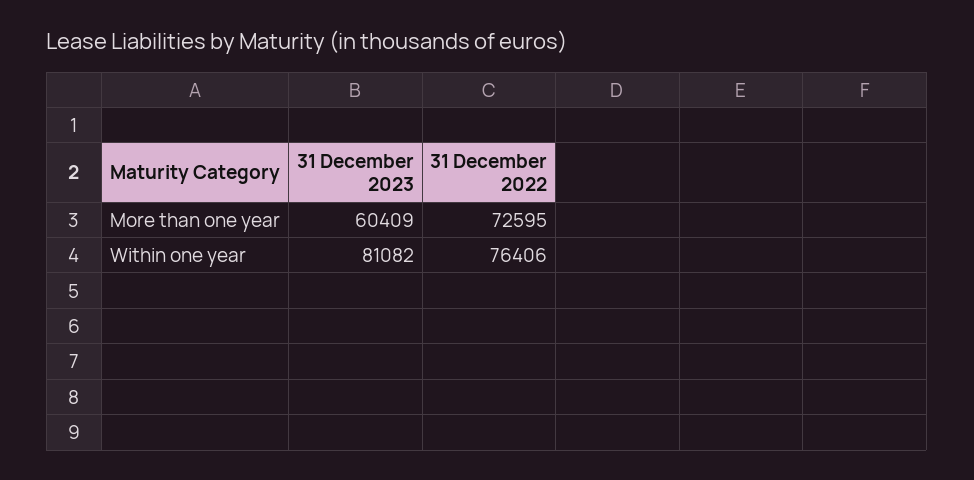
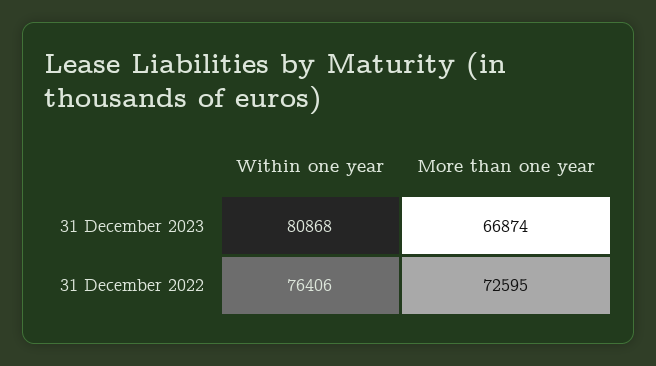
31 December 2023, More than one year: 60409 -> 66874
31 December 2023, Within one year: 81082 -> 80868

